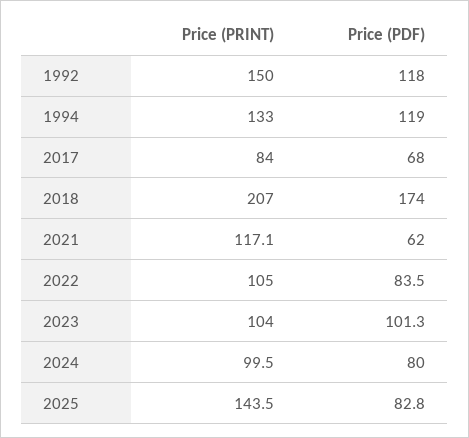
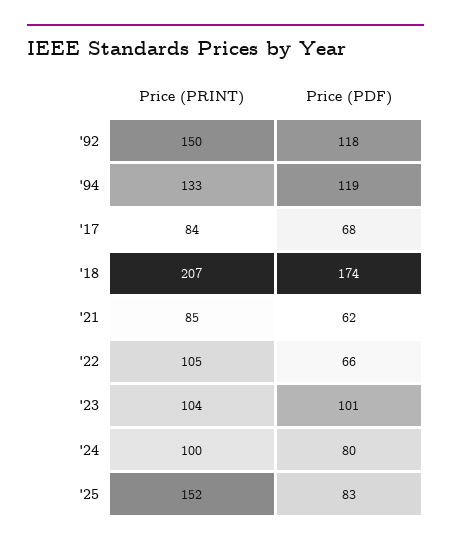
Price (PRINT), 2021: 117.1 -> 85
Price (PDF), 2022: 83.5 -> 66
Price (PRINT), 2025: 143.5 -> 152

